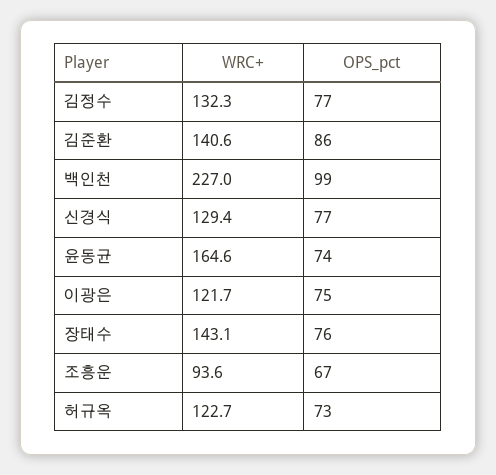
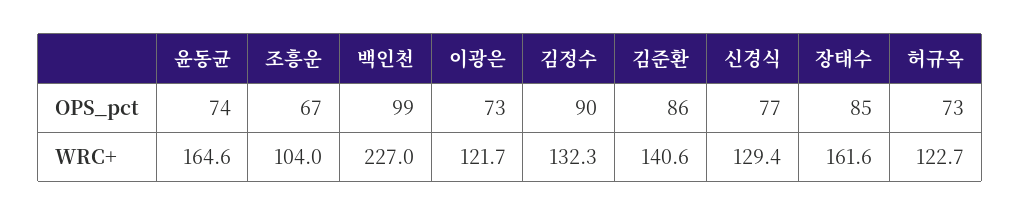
OPS_pct, 김정수: 77 -> 90
OPS_pct, 이광은: 75 -> 73
WRC+, 장태수: 143.1 -> 161.6
OPS_pct, 장태수: 76 -> 85
WRC+, 조흥운: 93.6 -> 104

